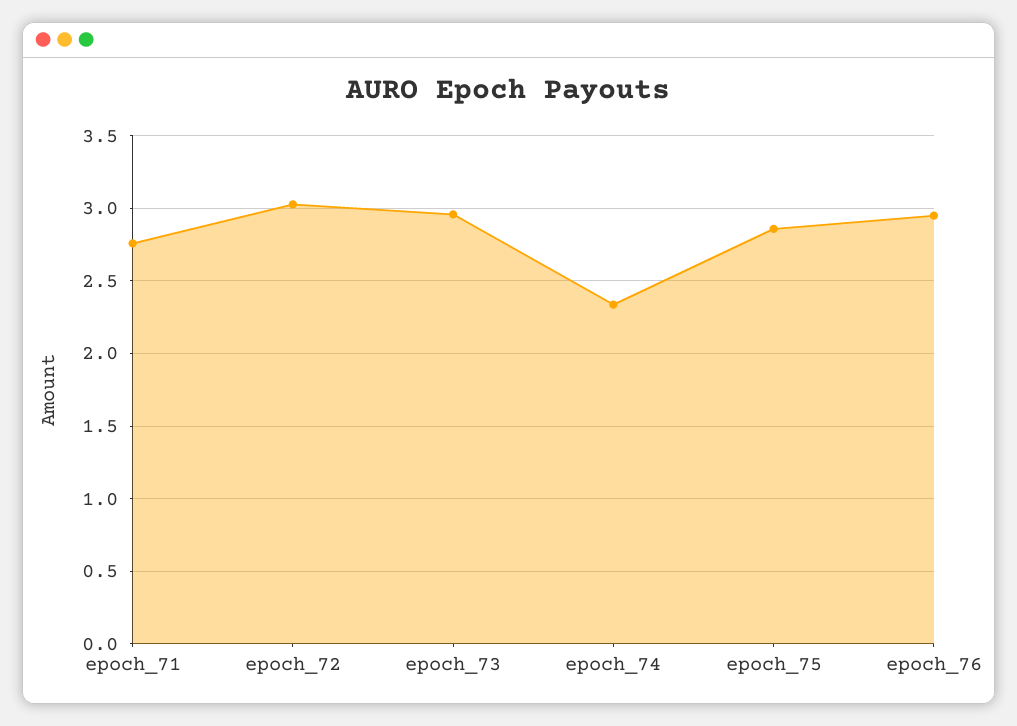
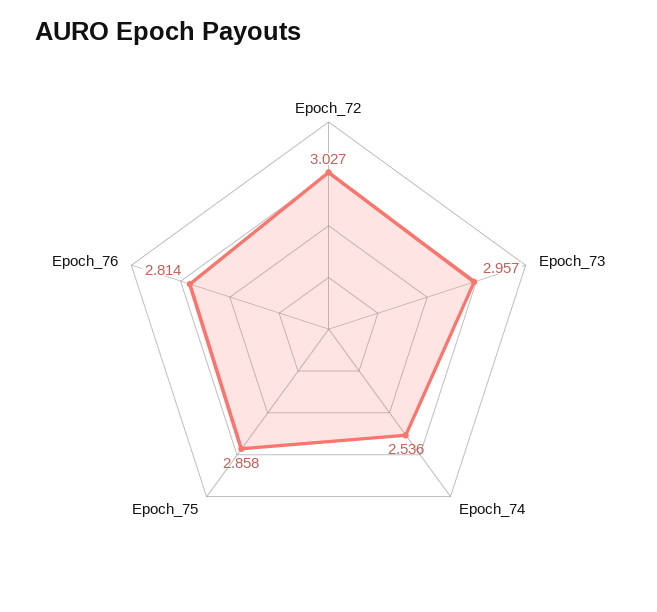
epoch_71: 2.75 -> none
epoch_74: 2.35 -> 2.536
epoch_76: 2.95 -> 2.814

